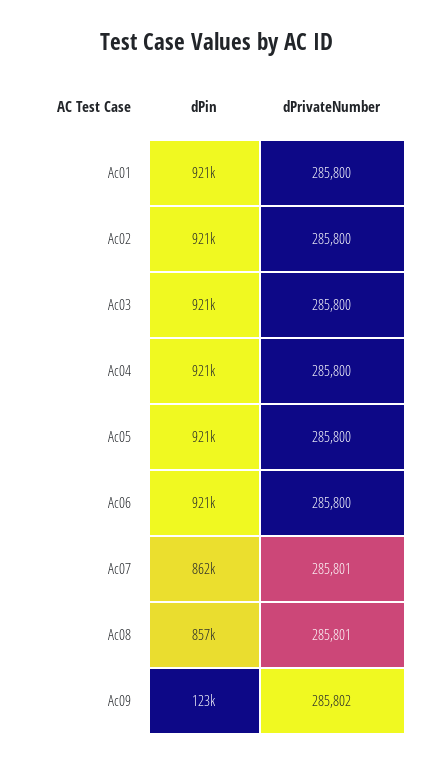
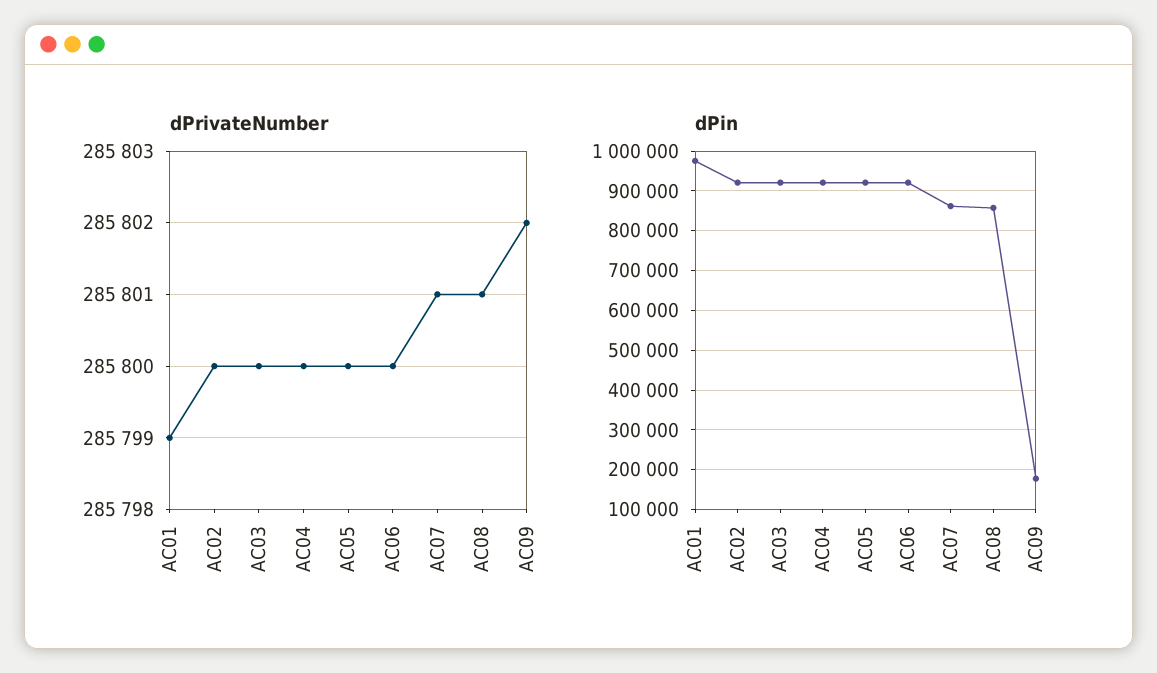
dPin, Ac01: 921000 -> 980000
dPrivateNumber, Ac01: 285800 -> 285799
dPin, Ac09: 123000 -> 180000

